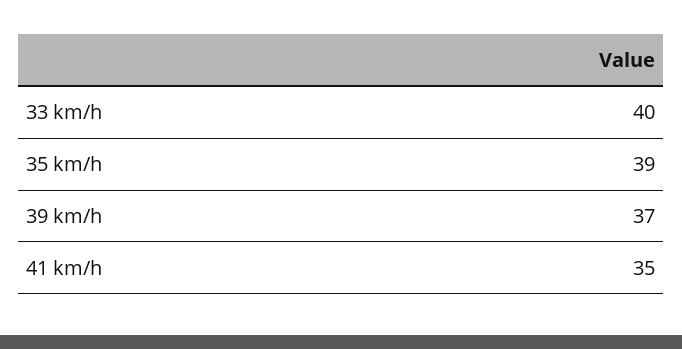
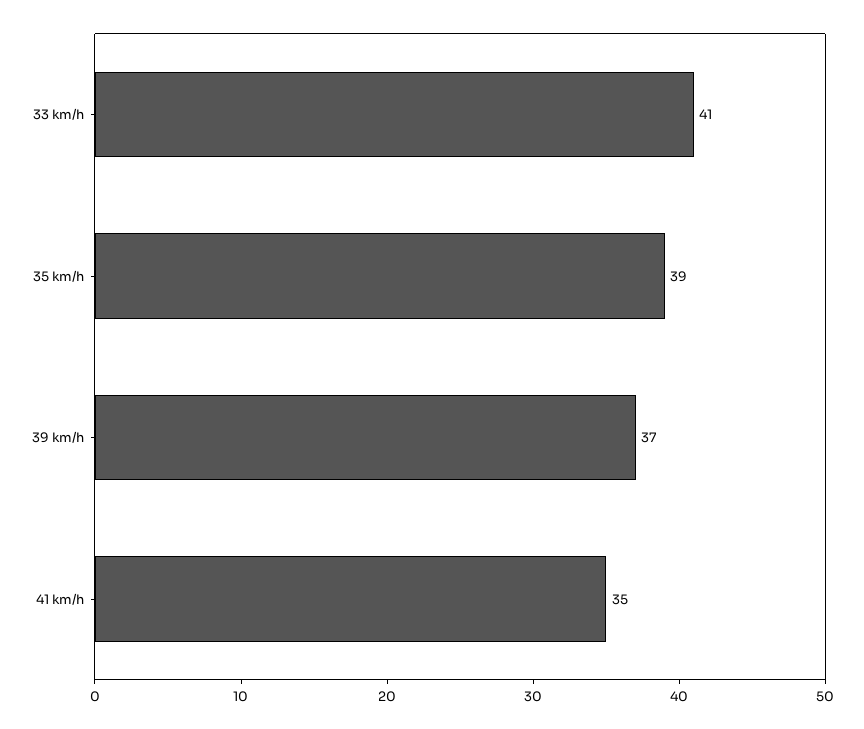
33 km/h: 40 -> 41

